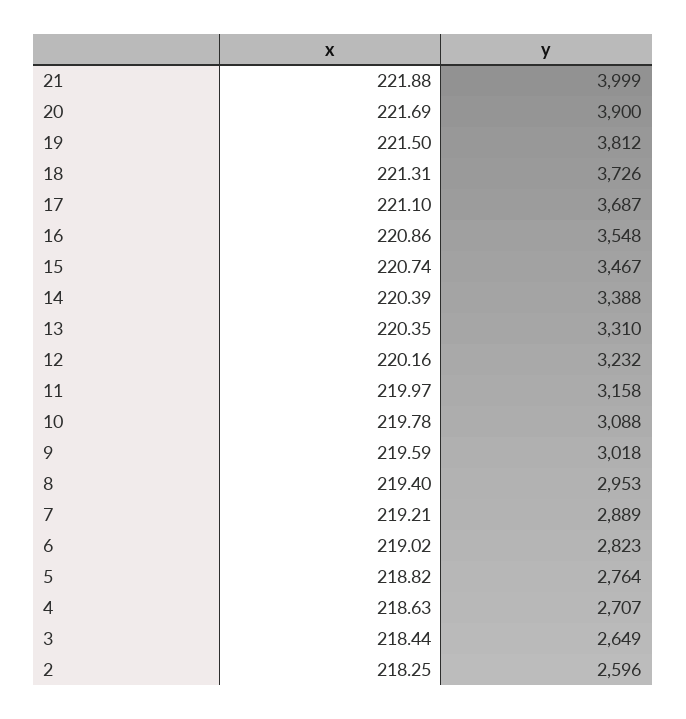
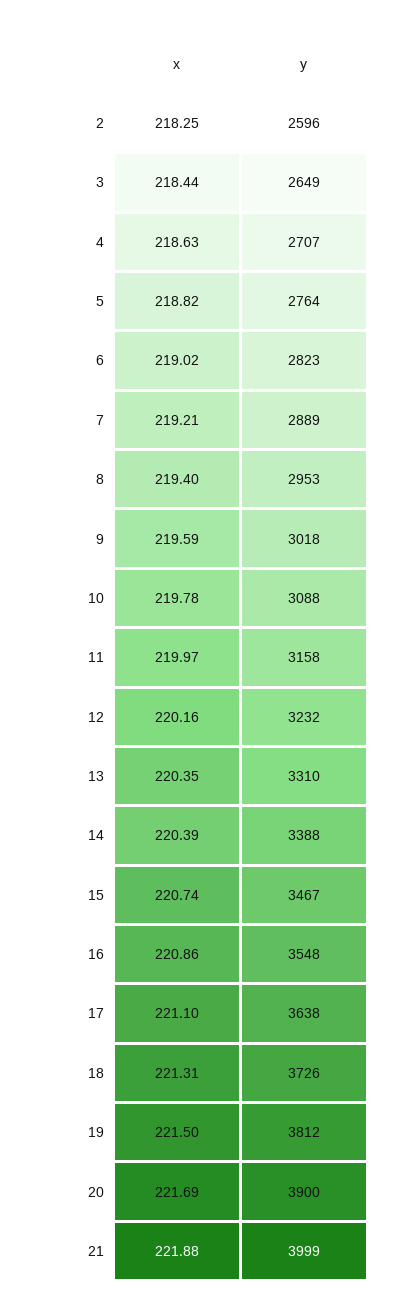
y, 17: 3687 -> 3638

